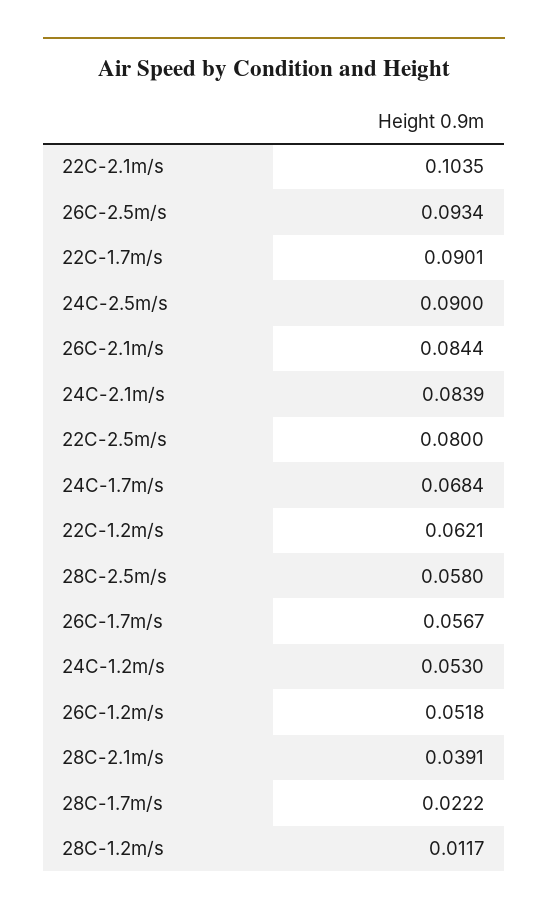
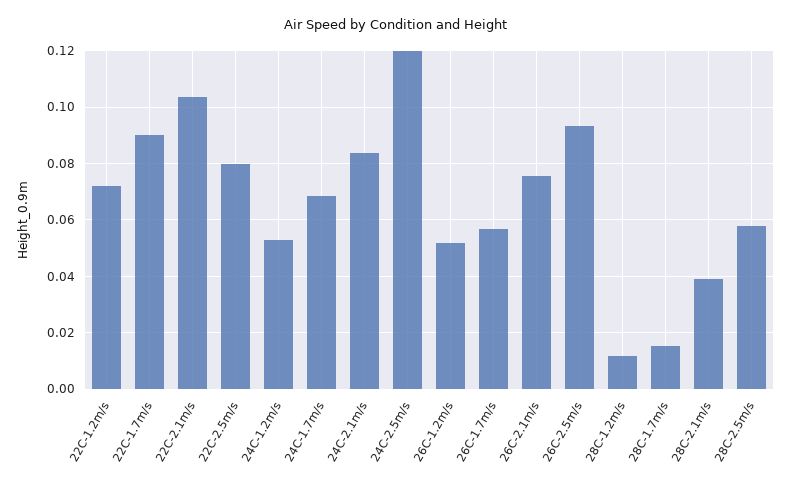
24C-2.5m/s: 0.09 -> 0.12
26C-2.1m/s: 0.0844 -> 0.075
22C-1.2m/s: 0.0621 -> 0.0725
28C-1.7m/s: 0.0222 -> 0.015

